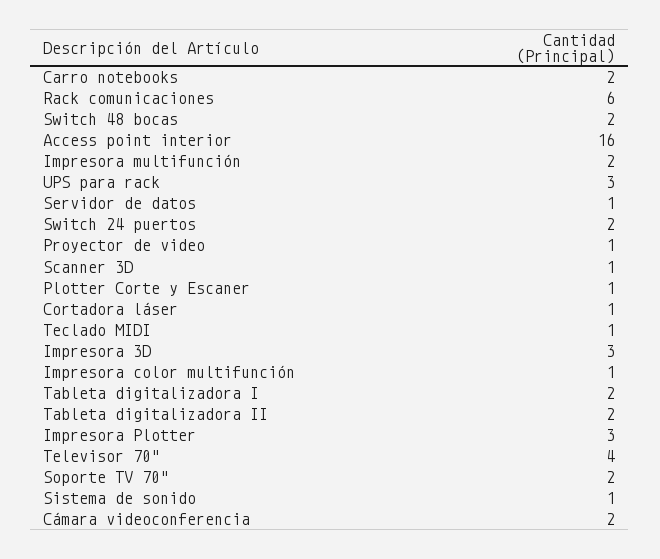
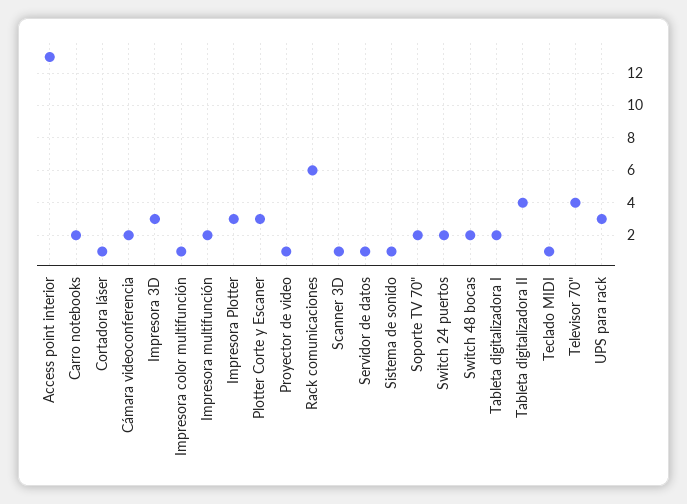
Access point interior: 16 -> 13
Plotter Corte y Escaner: 1 -> 3
Tableta digitalizadora II: 2 -> 4

